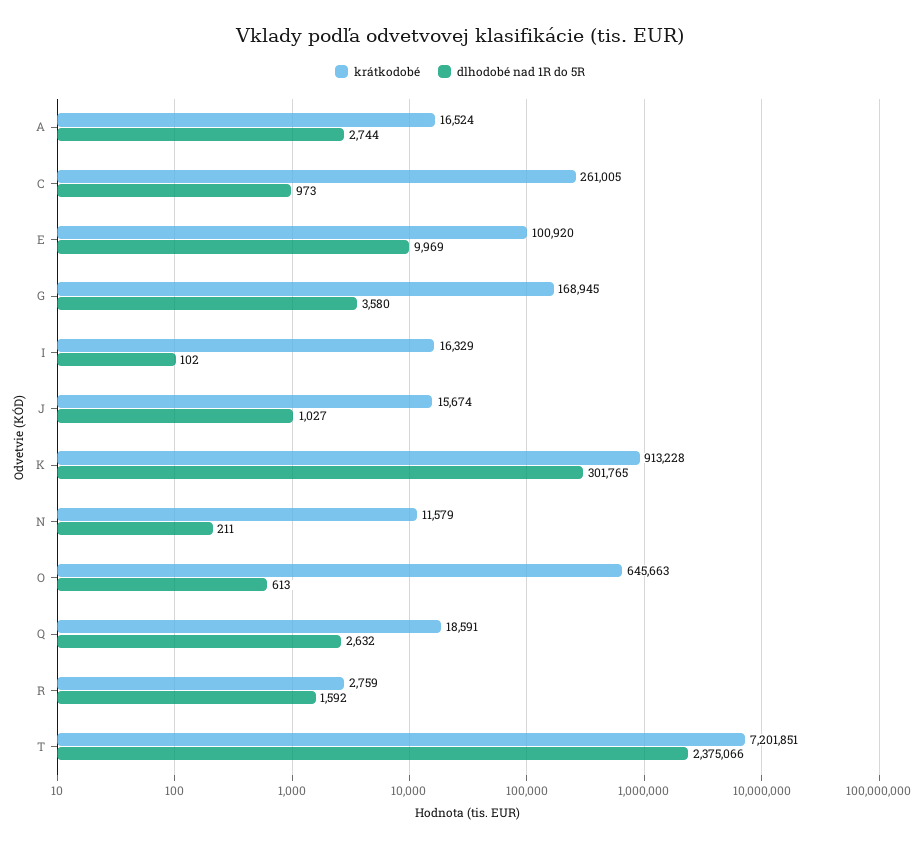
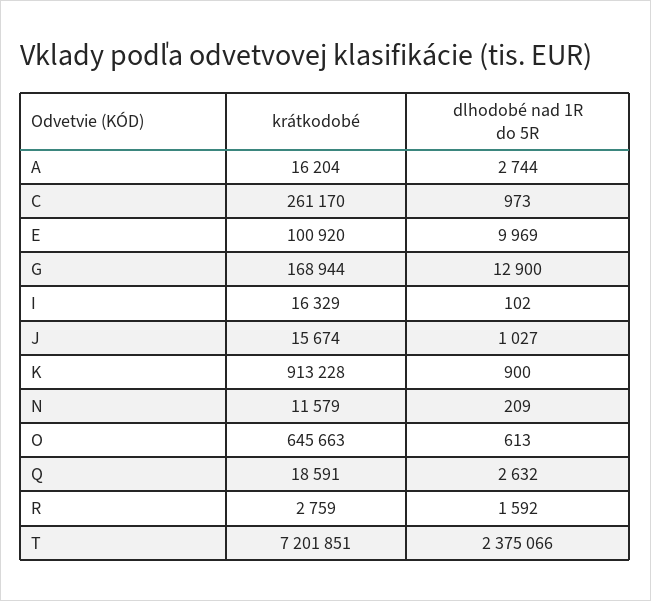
krátkodobé, A: 16524 -> 16204
krátkodobé, C: 261005 -> 261170
krátkodobé, G: 168945 -> 168944
dlhodobé nad 1R do 5R, G: 3580 -> 12900
dlhodobé nad 1R do 5R, K: 301765 -> 900
dlhodobé nad 1R do 5R, N: 211 -> 209

